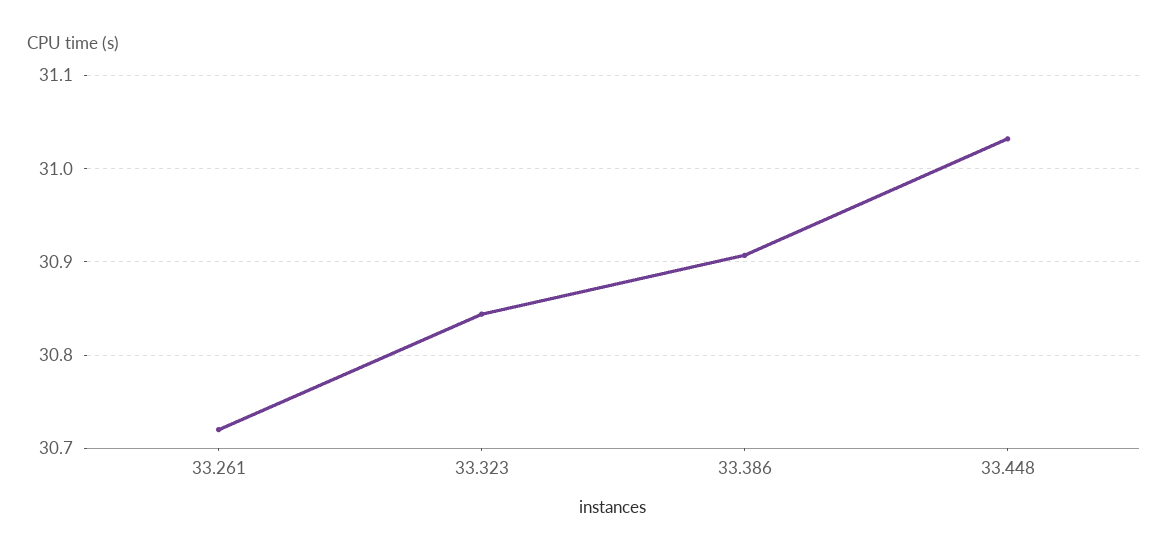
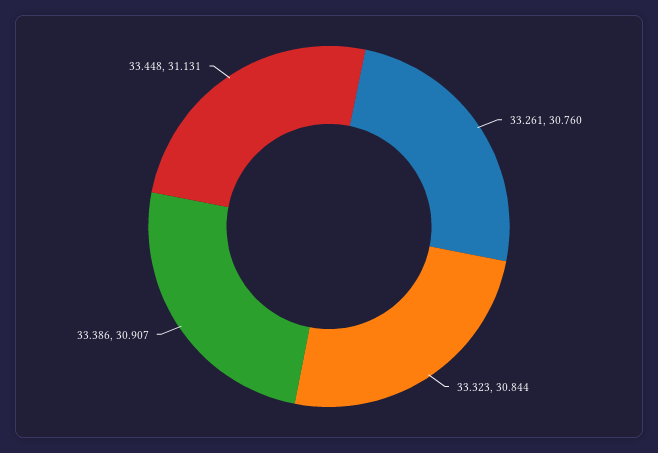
33.261: 30.72 -> 30.76
33.448: 31.03 -> 31.131

